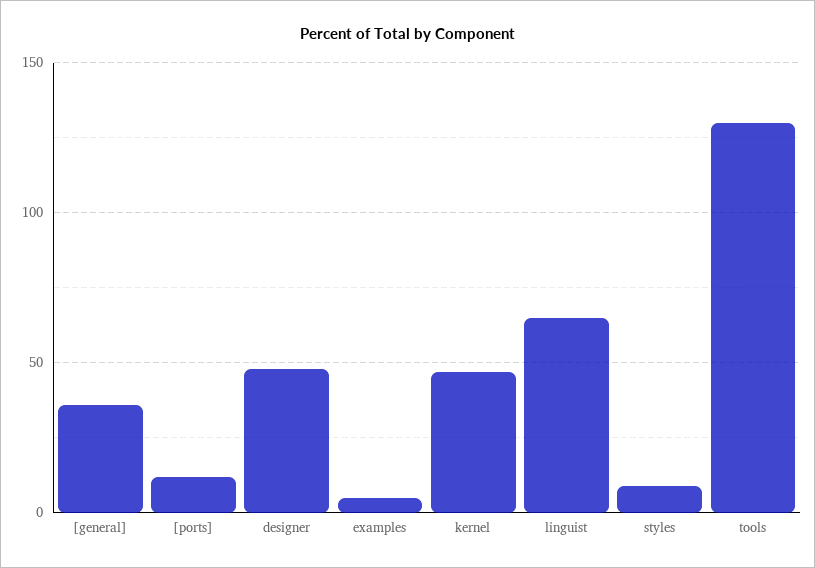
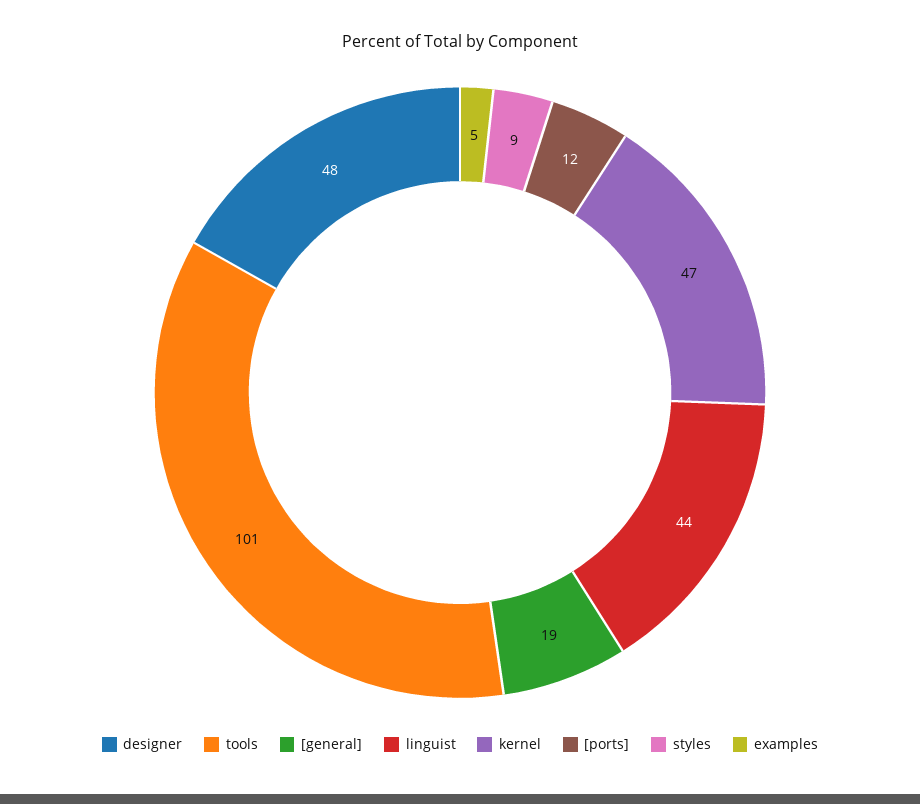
[general]: 35 -> 19
linguist: 65 -> 44
tools: 130 -> 101

